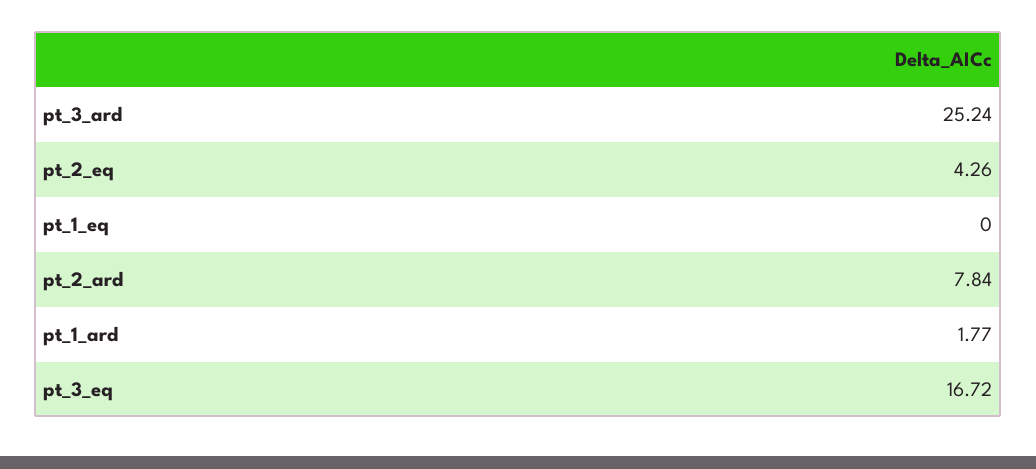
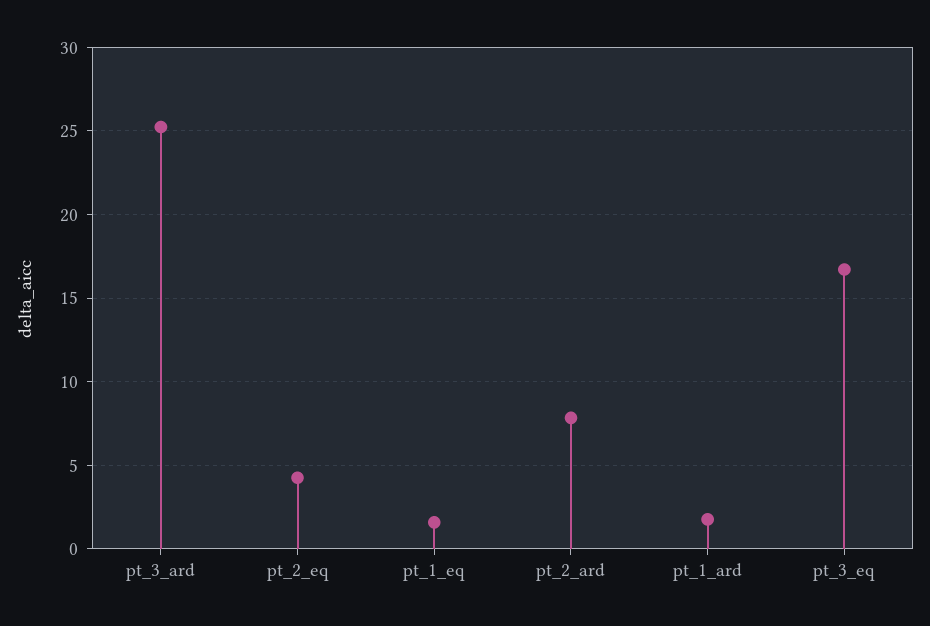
pt_1_eq: 0 -> 1.5

